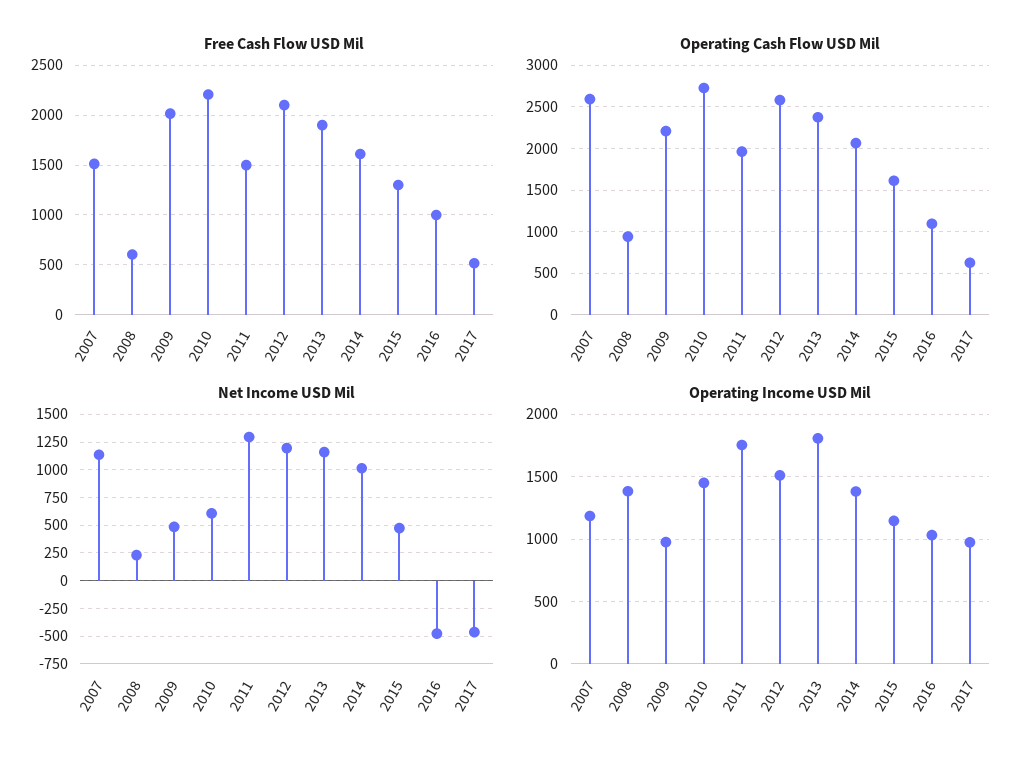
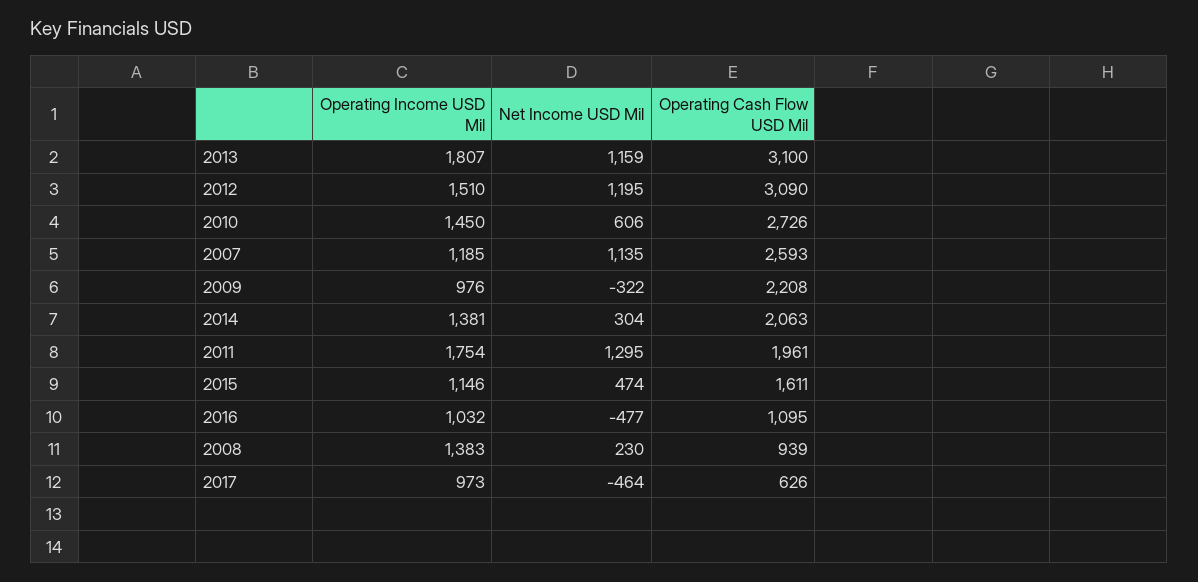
Free Cash Flow USD Mil, 2007: 1500 -> none
Free Cash Flow USD Mil, 2008: 600 -> none
Free Cash Flow USD Mil, 2009: 2000 -> none
Free Cash Flow USD Mil, 2010: 2200 -> none
Free Cash Flow USD Mil, 2011: 1500 -> none
Free Cash Flow USD Mil, 2012: 2100 -> none
Free Cash Flow USD Mil, 2013: 1900 -> none
Free Cash Flow USD Mil, 2014: 1600 -> none
Free Cash Flow USD Mil, 2015: 1300 -> none
Free Cash Flow USD Mil, 2016: 1000 -> none
Free Cash Flow USD Mil, 2017: 500 -> none
Operating Cash Flow USD Mil, 2012: 2600 -> 3090
Operating Cash Flow USD Mil, 2013: 2400 -> 3100
Net Income USD Mil, 2009: 500 -> -322
Net Income USD Mil, 2014: 1000 -> 304

